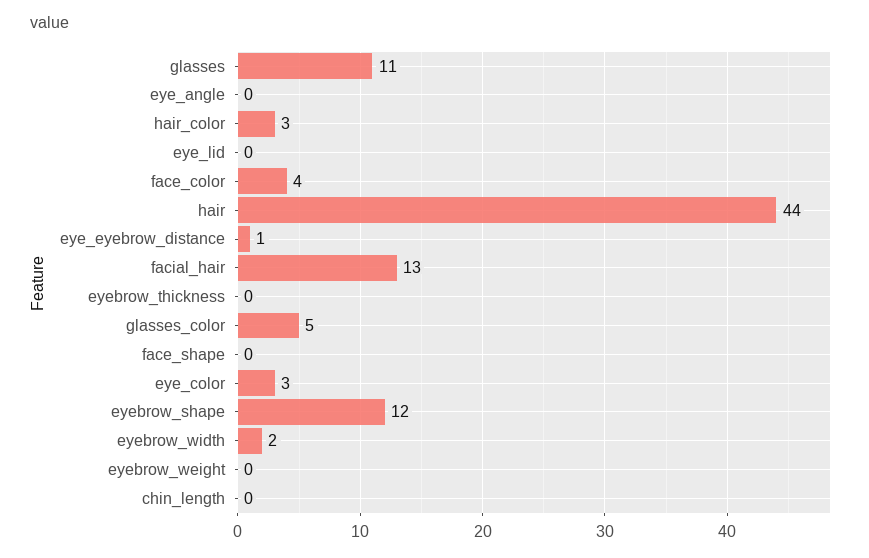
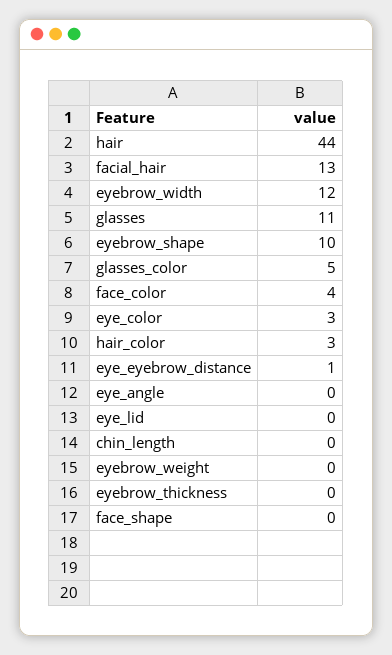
eyebrow_shape: 12 -> 10
eyebrow_width: 2 -> 12

